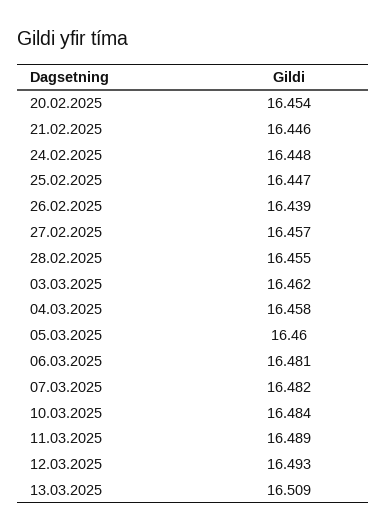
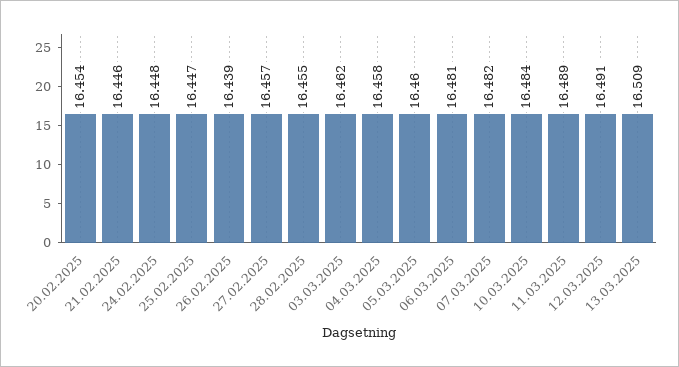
12.03.2025: 16.493 -> 16.491

